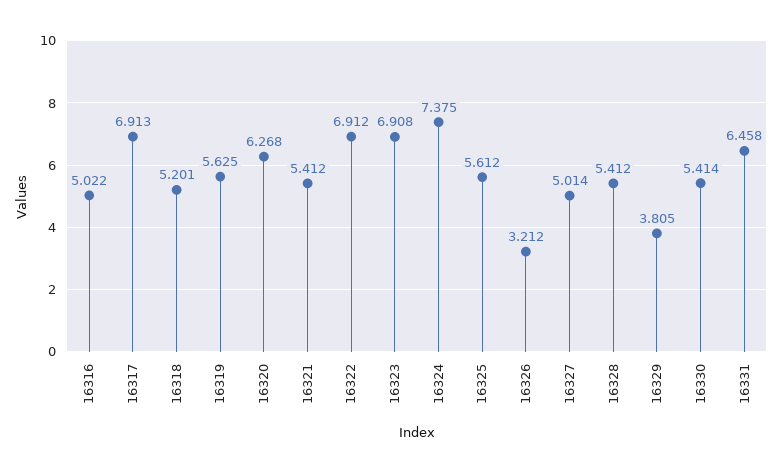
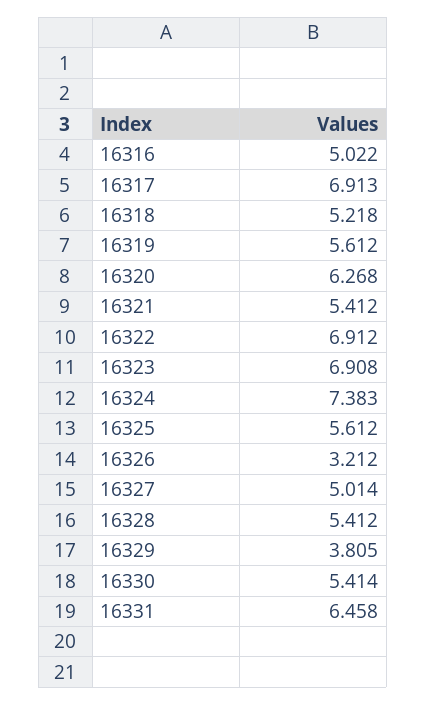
16318: 5.201 -> 5.218
16319: 5.625 -> 5.612
16324: 7.375 -> 7.383

